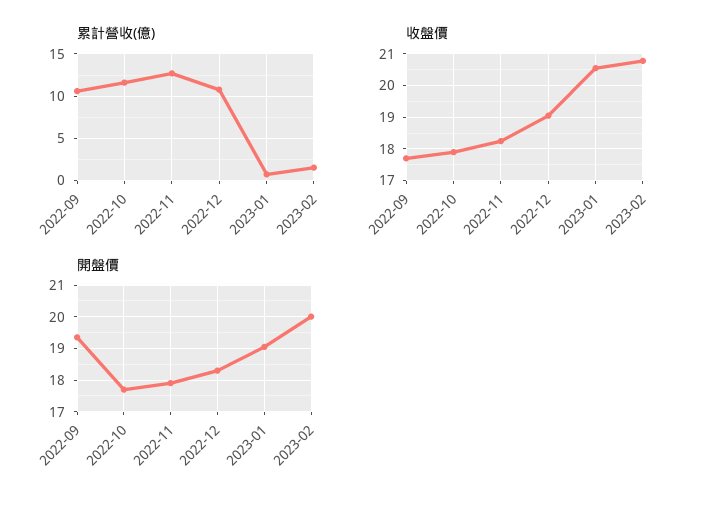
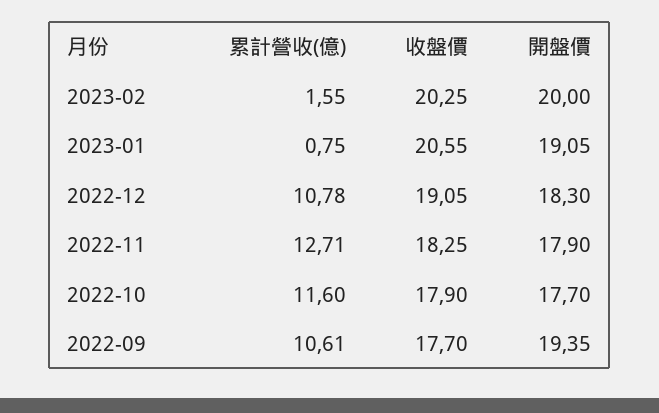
收盤價, 2023-02: 20.8 -> 20.25

